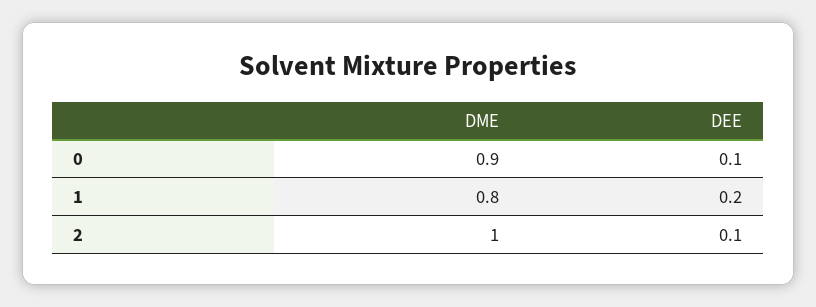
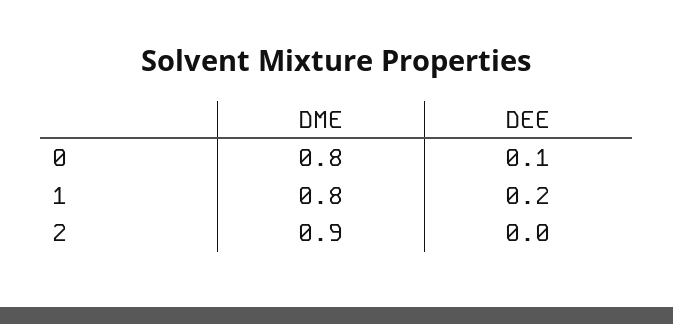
DME, 0: 0.9 -> 0.8
DME, 2: 1 -> 0.9
DEE, 2: 0.1 -> 0

